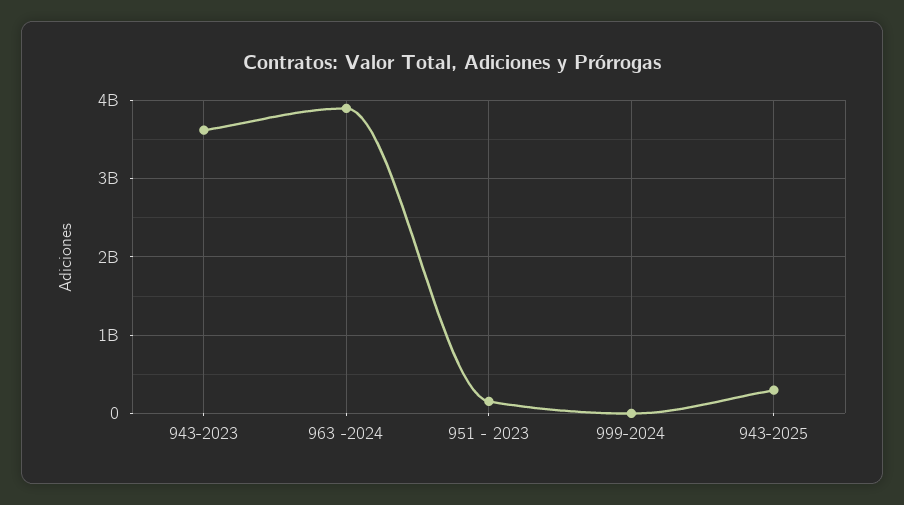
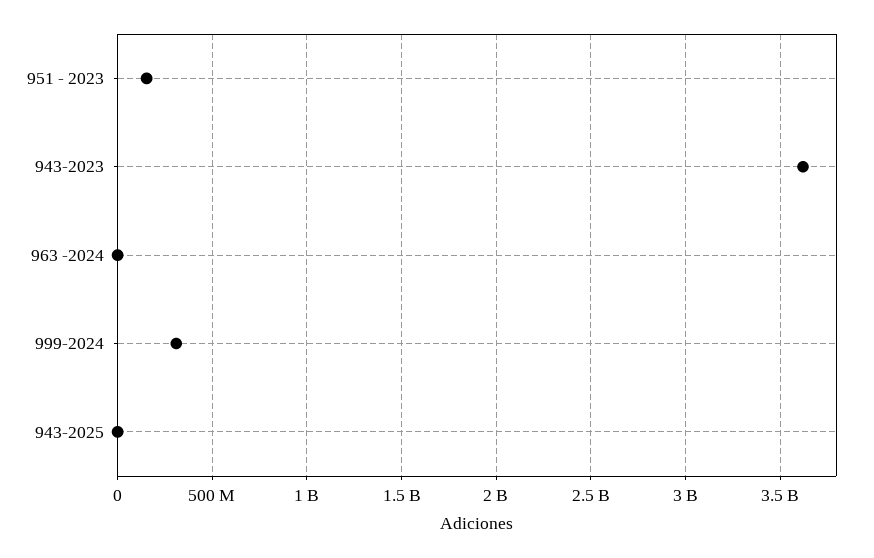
963 -2024: 3900000000 -> 0
999-2024: 0 -> 300000000
943-2025: 300000000 -> 0

